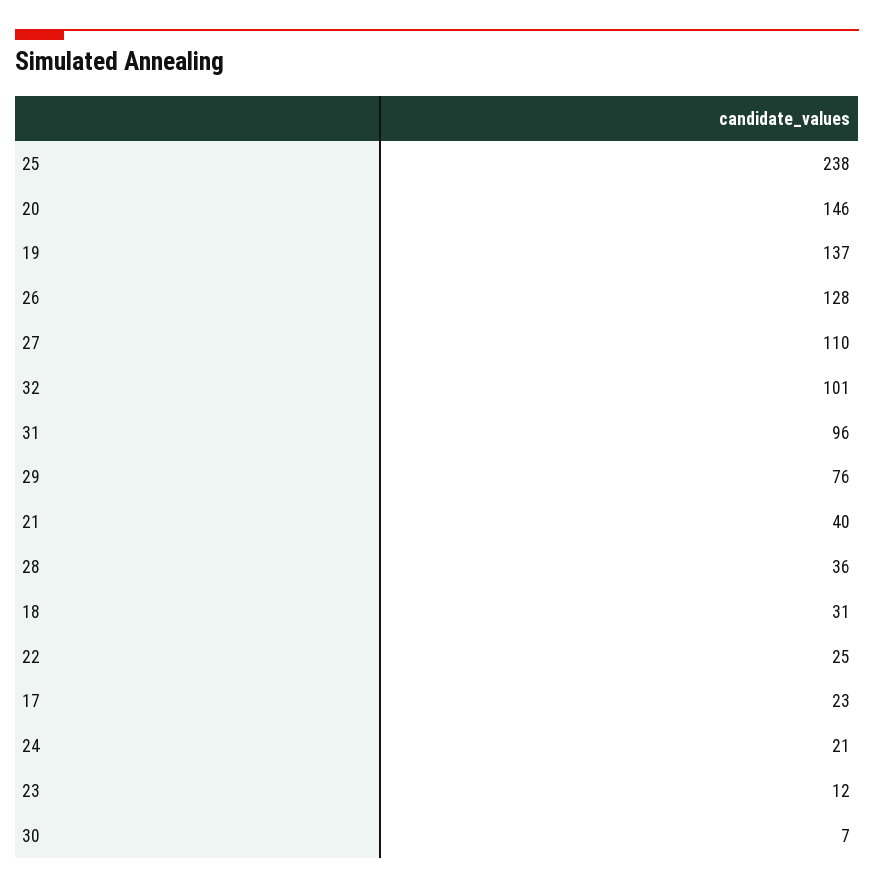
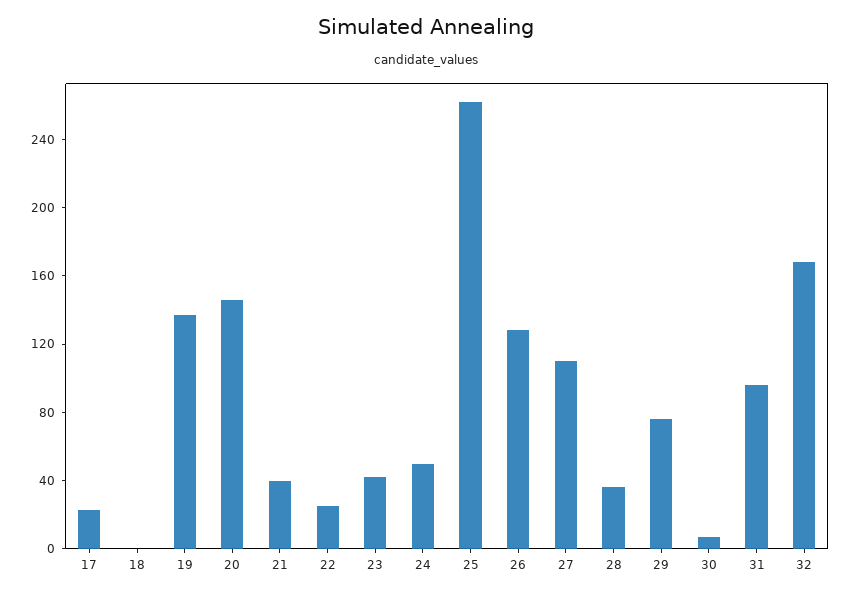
25: 238 -> 260
32: 101 -> 170
18: 31 -> 0
24: 21 -> 50
23: 12 -> 40

